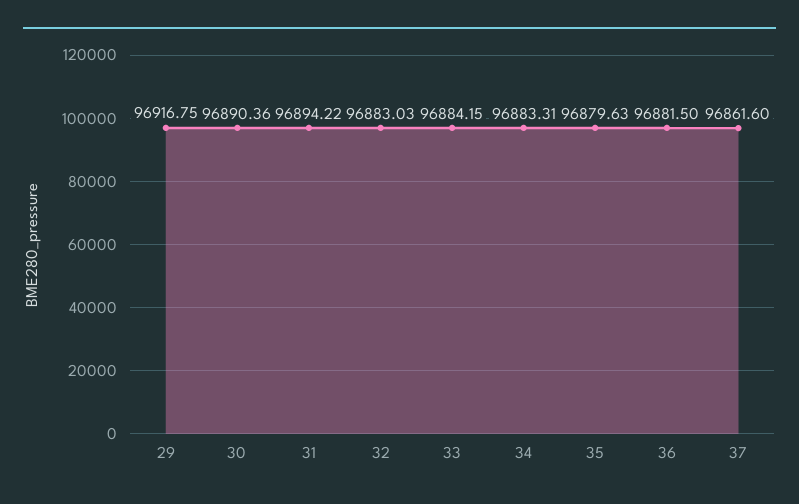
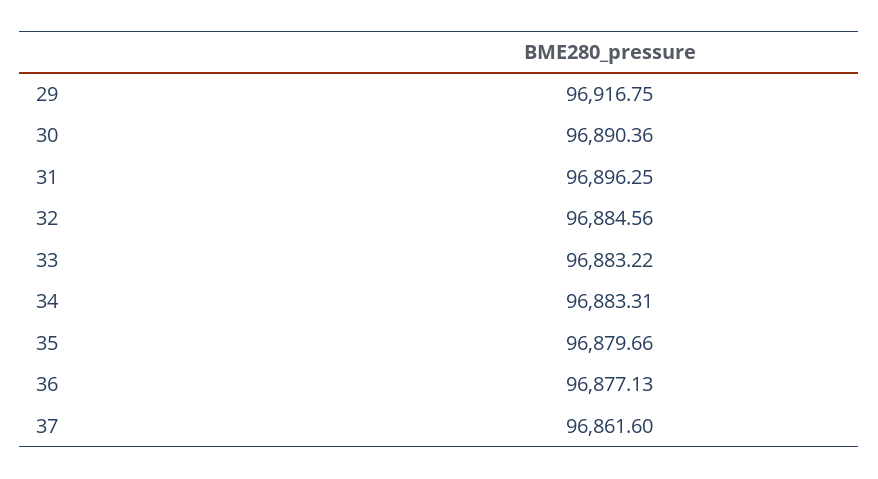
31: 96894.22 -> 96896.25
32: 96883.03 -> 96884.56
33: 96884.15 -> 96883.22
35: 96879.63 -> 96879.66
36: 96881.5 -> 96877.13

